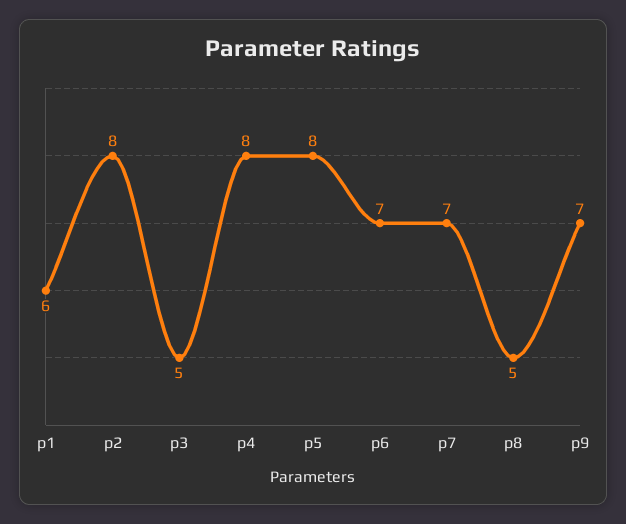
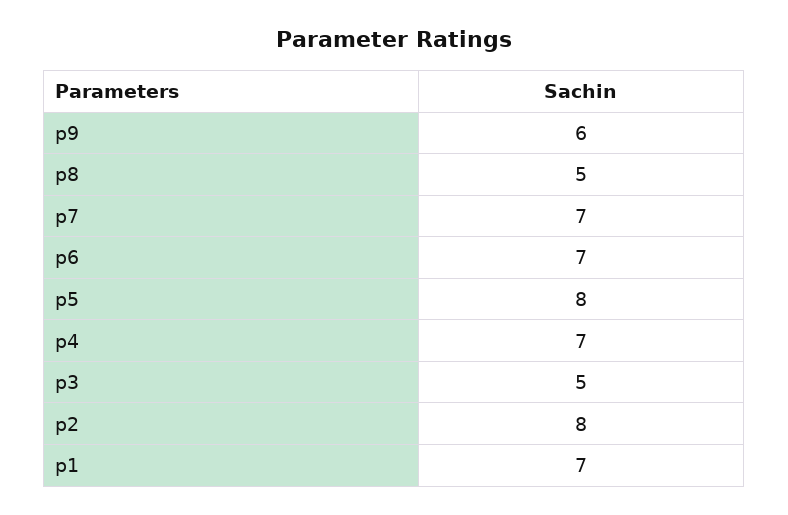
p1: 6 -> 7
p4: 8 -> 7
p9: 7 -> 6

